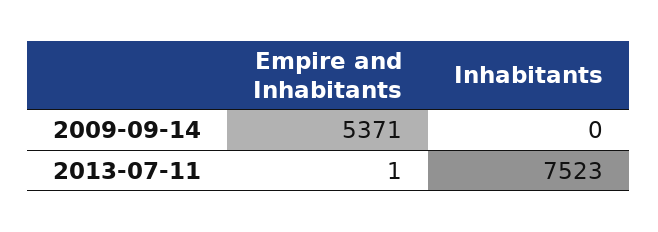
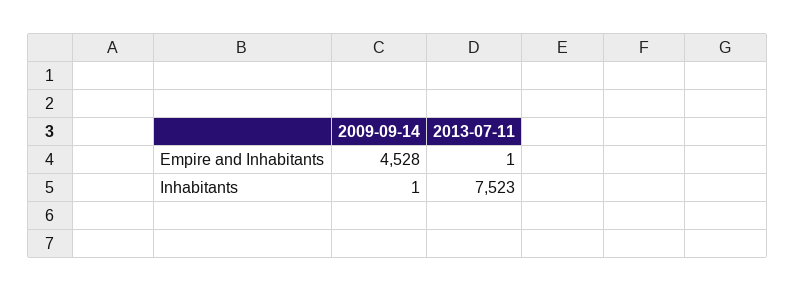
Empire and Inhabitants, 2009-09-14: 5371 -> 4528
Inhabitants, 2009-09-14: 0 -> 1

